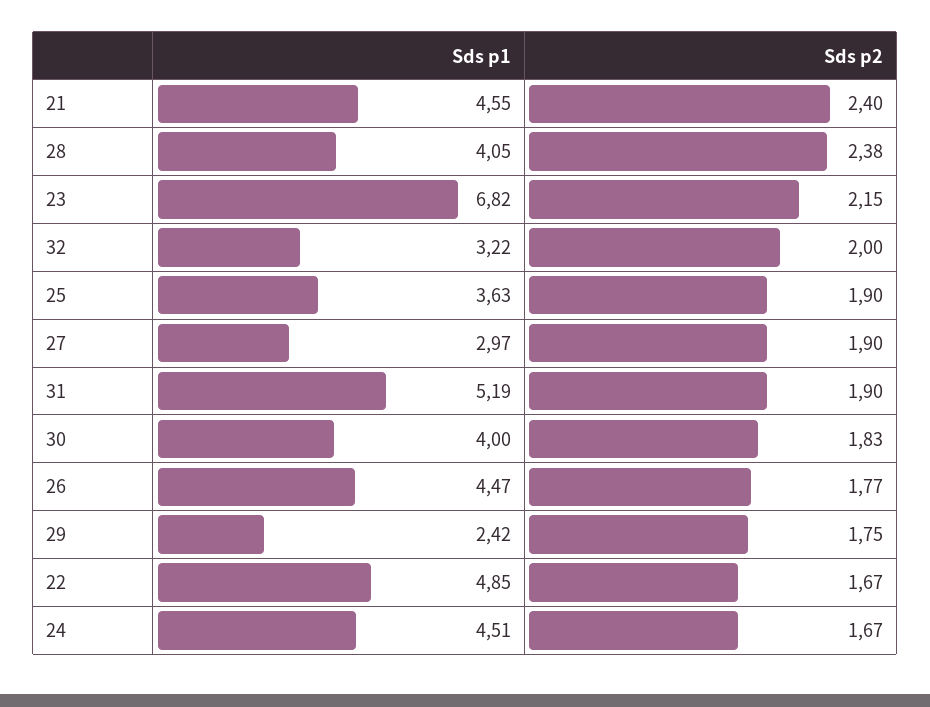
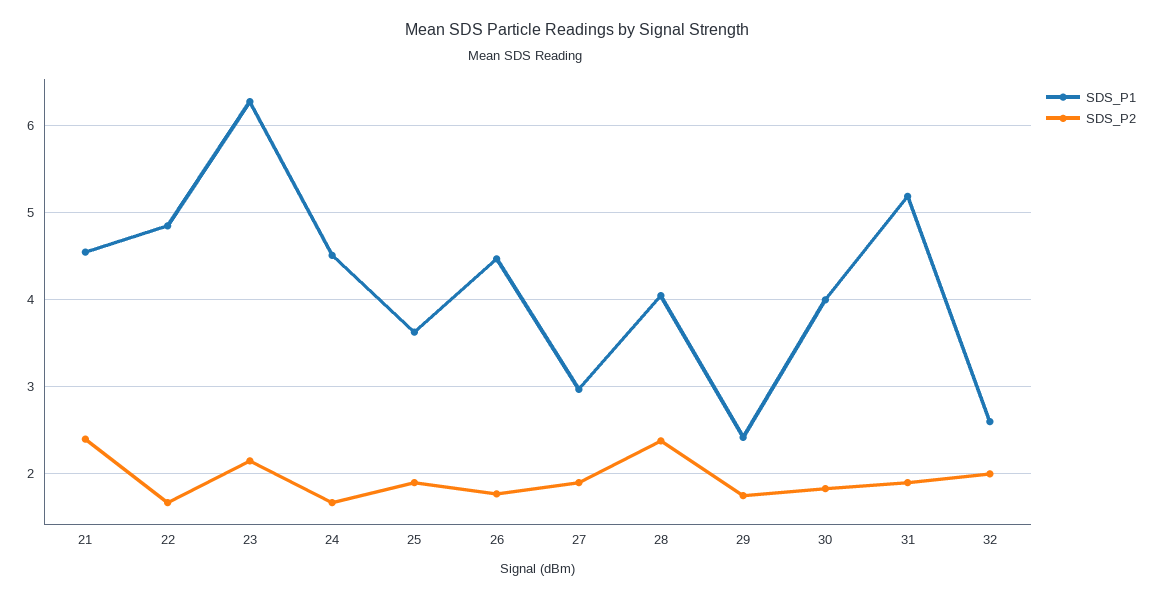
Sds p1, 23: 6.82 -> 6.3
Sds p1, 32: 3.22 -> 2.6

